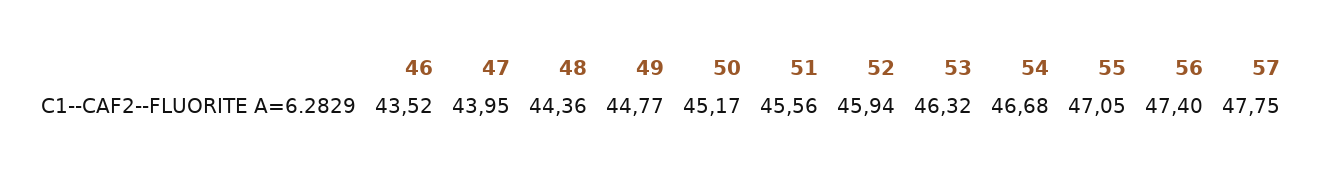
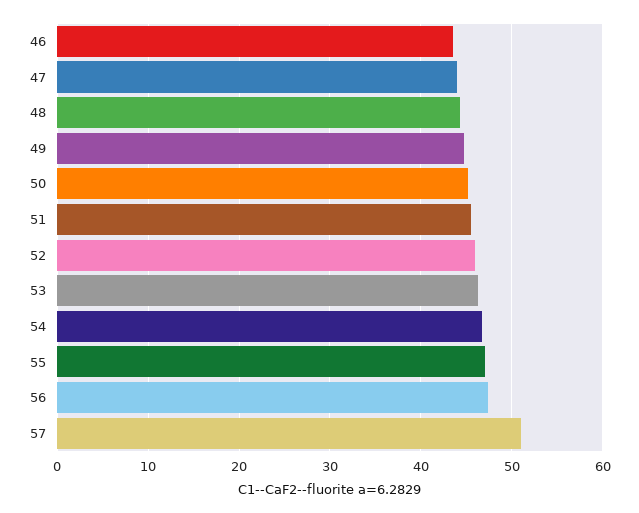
57: 47.75 -> 51

